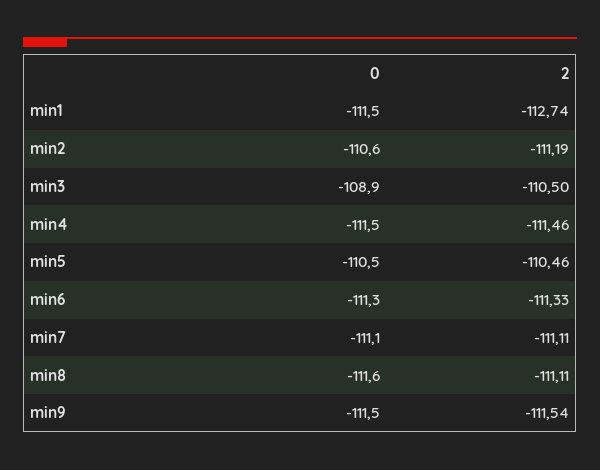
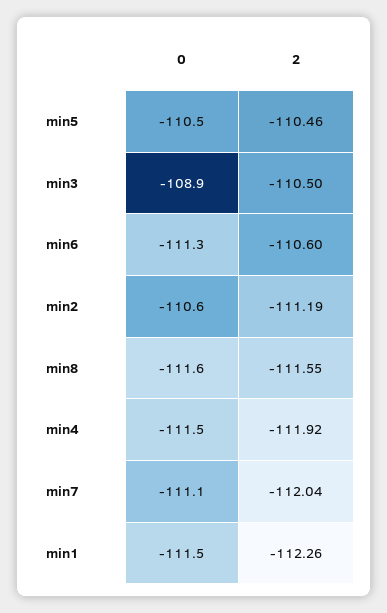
2, min1: -112.74 -> -112.26
2, min4: -111.46 -> -111.92
2, min6: -111.33 -> -110.6
2, min7: -111.11 -> -112.04
2, min8: -111.11 -> -111.55
0, min9: -111.5 -> none
2, min9: -111.54 -> none

